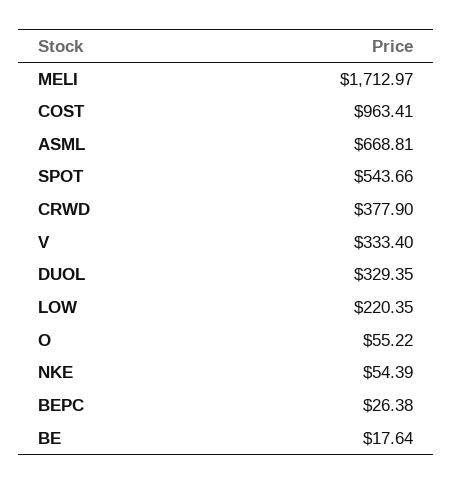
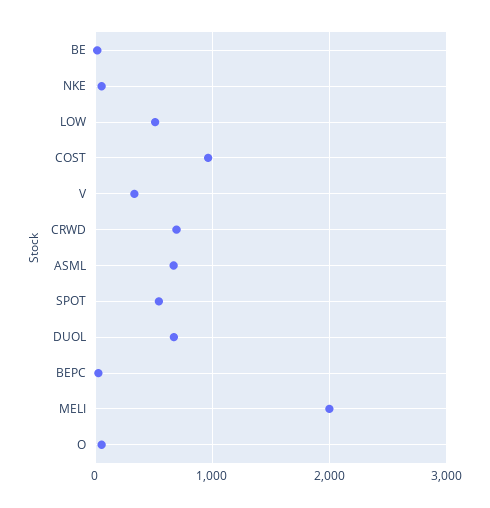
MELI: 1712.97 -> 2000
CRWD: 377.9 -> 700
DUOL: 329.35 -> 700
LOW: 220.35 -> 500

